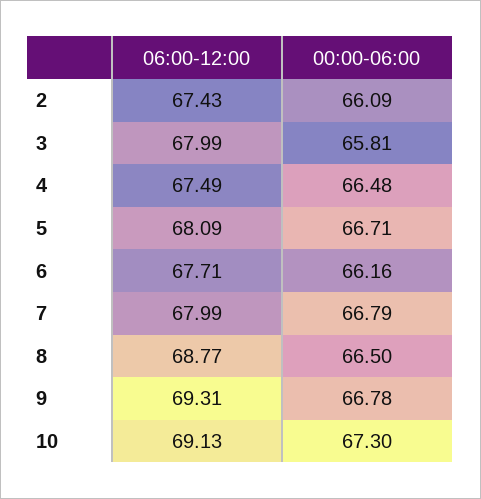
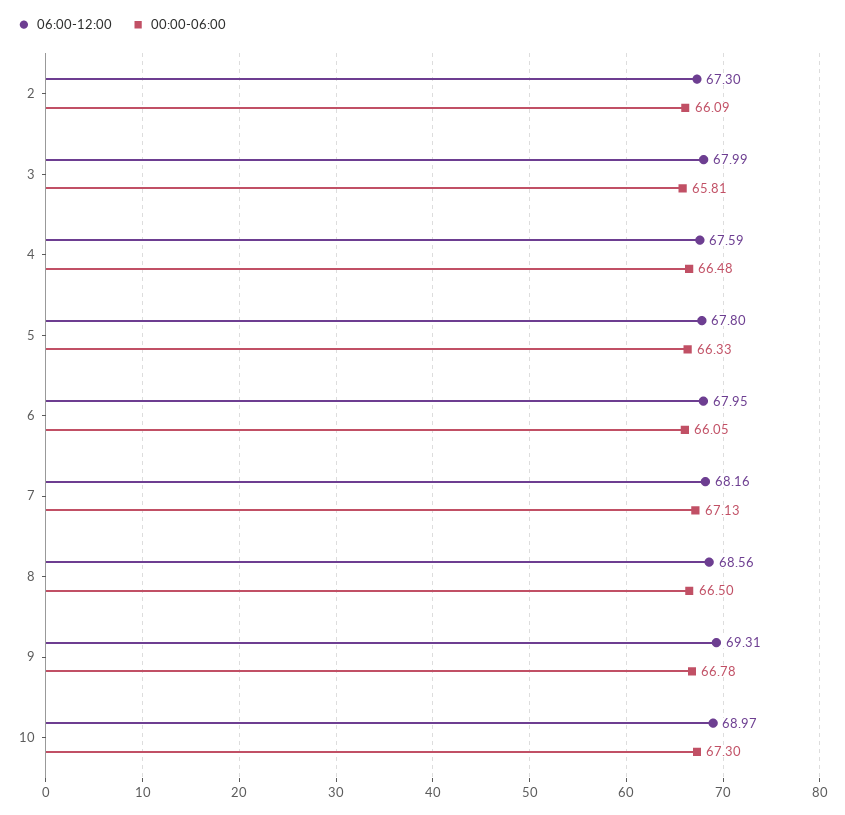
06:00-12:00, 2: 67.43 -> 67.3
06:00-12:00, 4: 67.49 -> 67.59
06:00-12:00, 5: 68.09 -> 67.8
00:00-06:00, 5: 66.71 -> 66.33
06:00-12:00, 6: 67.71 -> 67.95
00:00-06:00, 6: 66.16 -> 66.05
06:00-12:00, 7: 67.99 -> 68.16
00:00-06:00, 7: 66.79 -> 67.13
06:00-12:00, 8: 68.77 -> 68.56
06:00-12:00, 10: 69.13 -> 68.97

